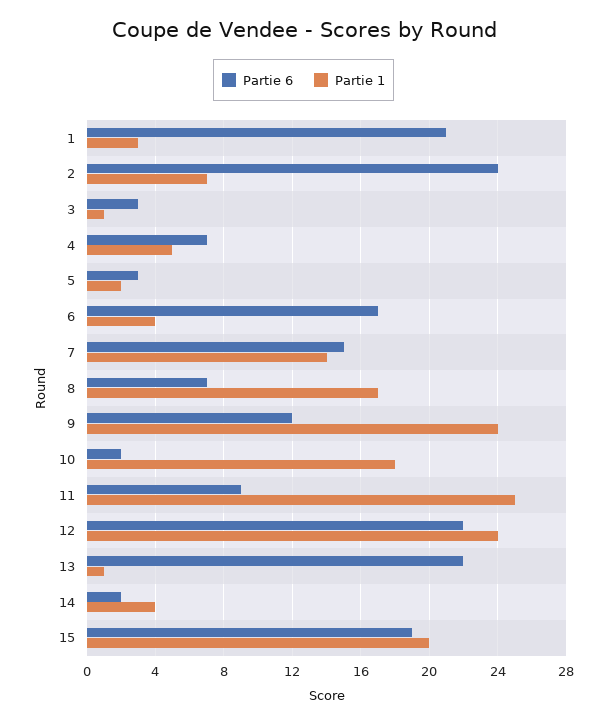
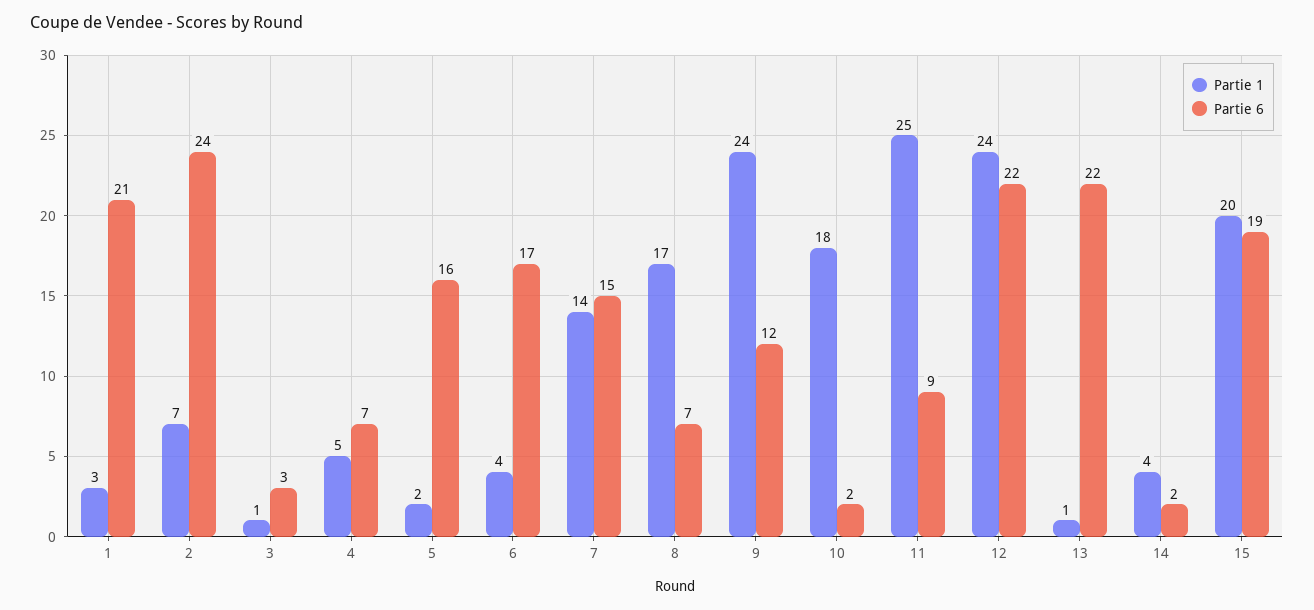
Partie 6, 5: 3 -> 16

